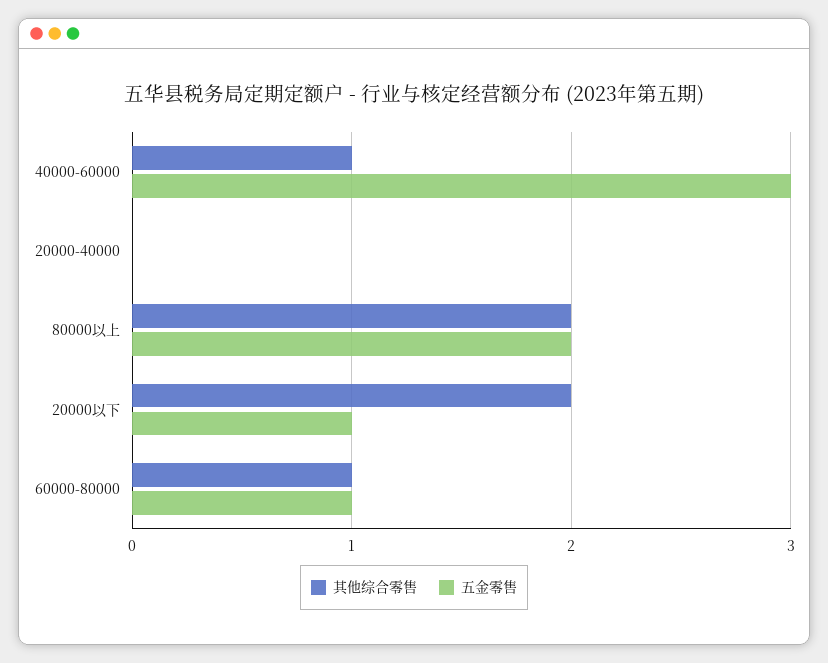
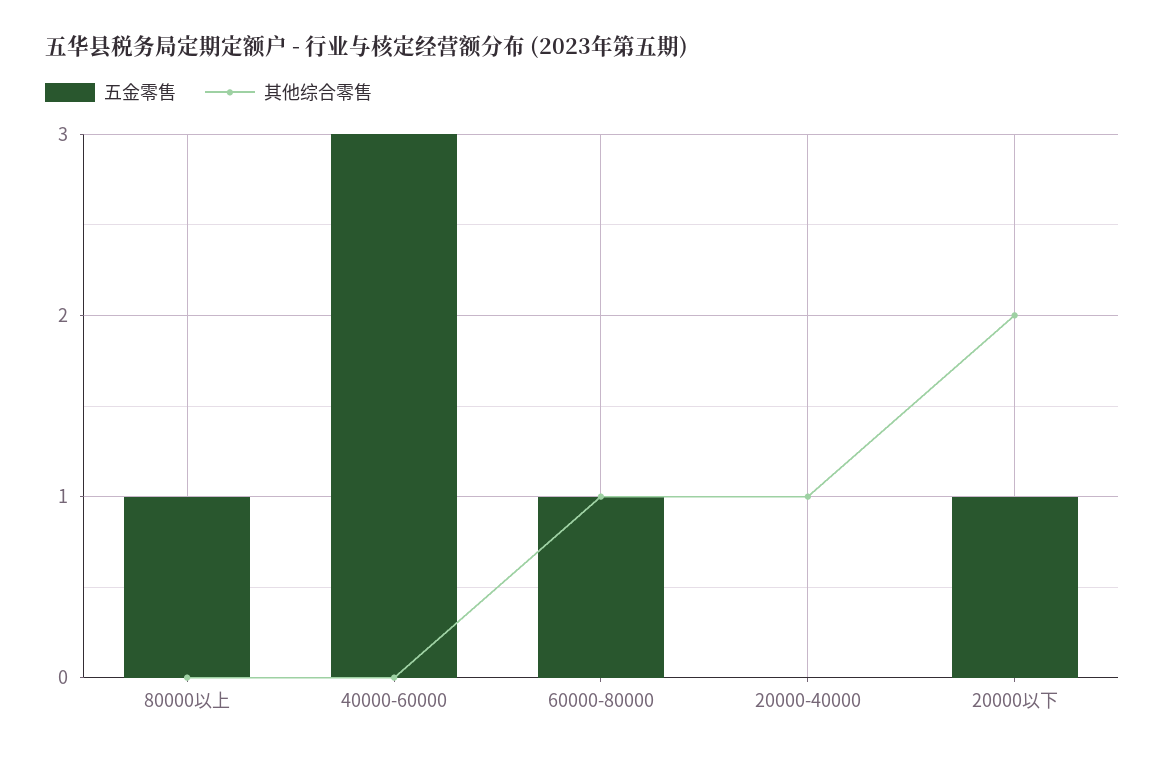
其他综合零售, 40000-60000: 1 -> 0
其他综合零售, 20000-40000: 0 -> 1
其他综合零售, 80000以上: 2 -> 0
五金零售, 80000以上: 2 -> 1

